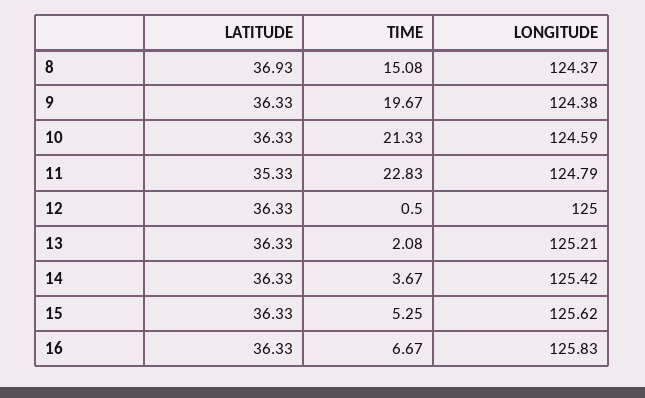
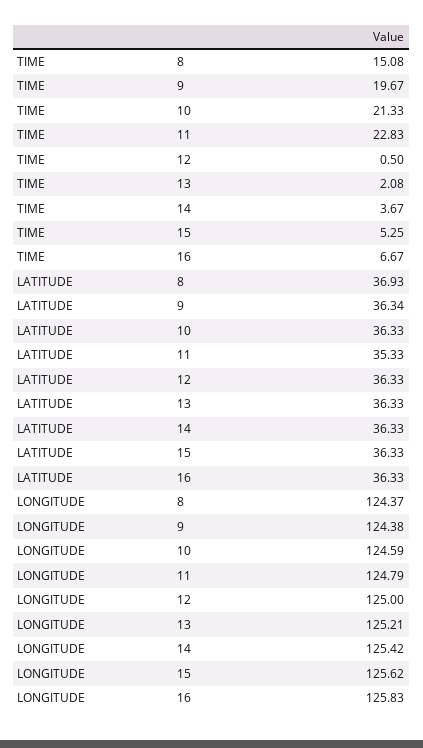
LATITUDE, 9: 36.33 -> 36.34

